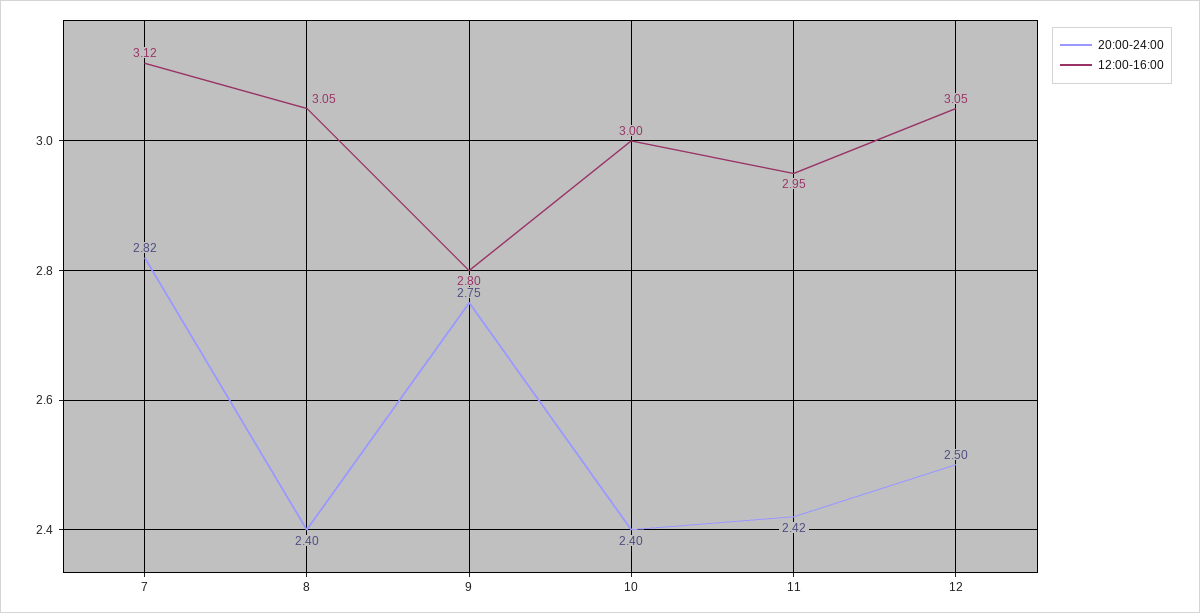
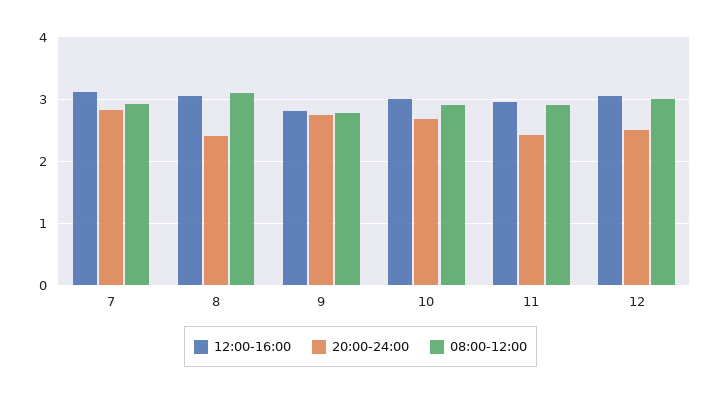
20:00-24:00, 10: 2.4 -> 2.7
08:00-12:00, 7: none -> 2.9
08:00-12:00, 8: none -> 3.1
08:00-12:00, 9: none -> 2.8
08:00-12:00, 10: none -> 2.9
08:00-12:00, 11: none -> 2.9
08:00-12:00, 12: none -> 3

